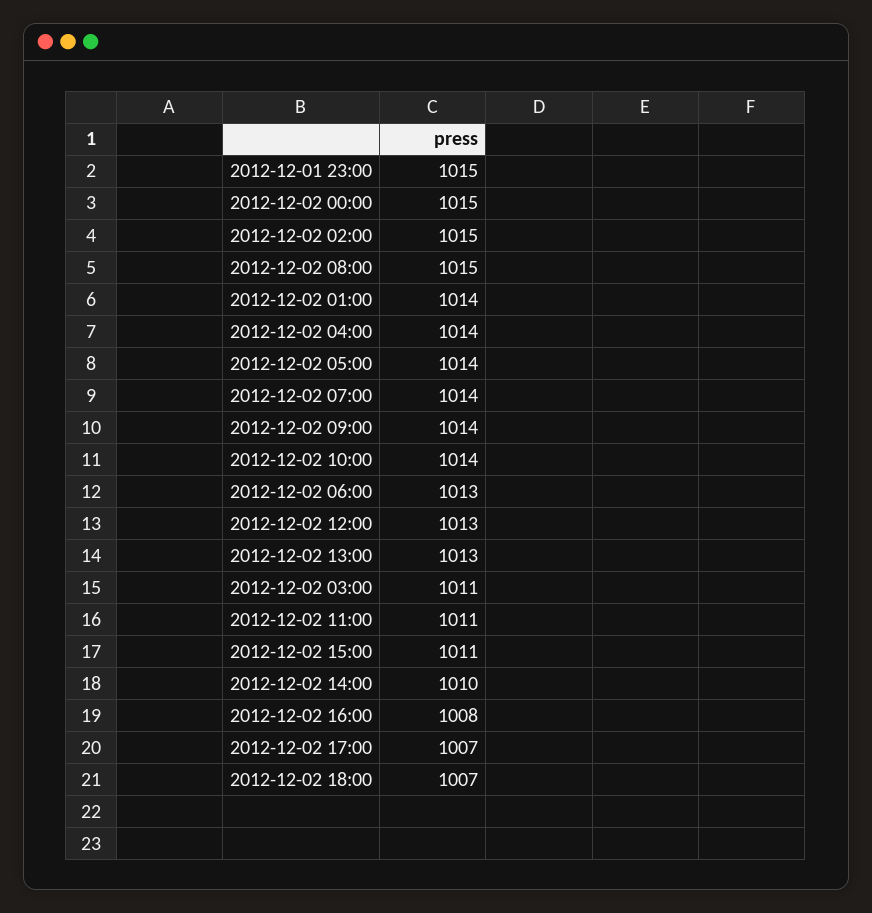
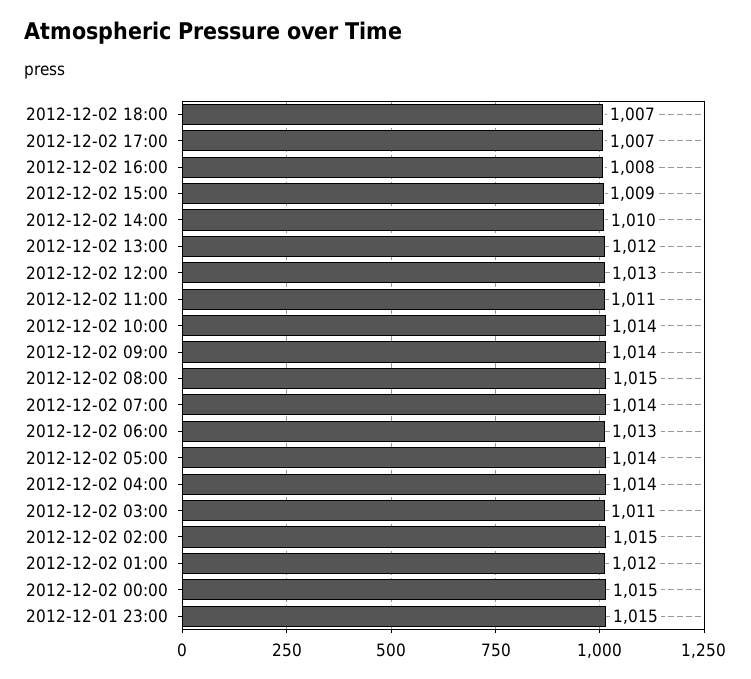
2012-12-02 01:00: 1014 -> 1012
2012-12-02 13:00: 1013 -> 1012
2012-12-02 15:00: 1011 -> 1009

